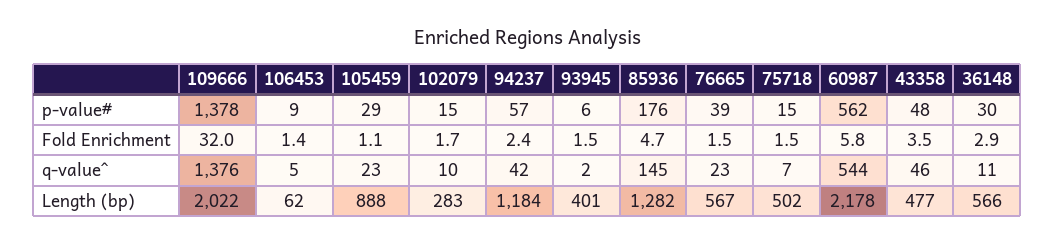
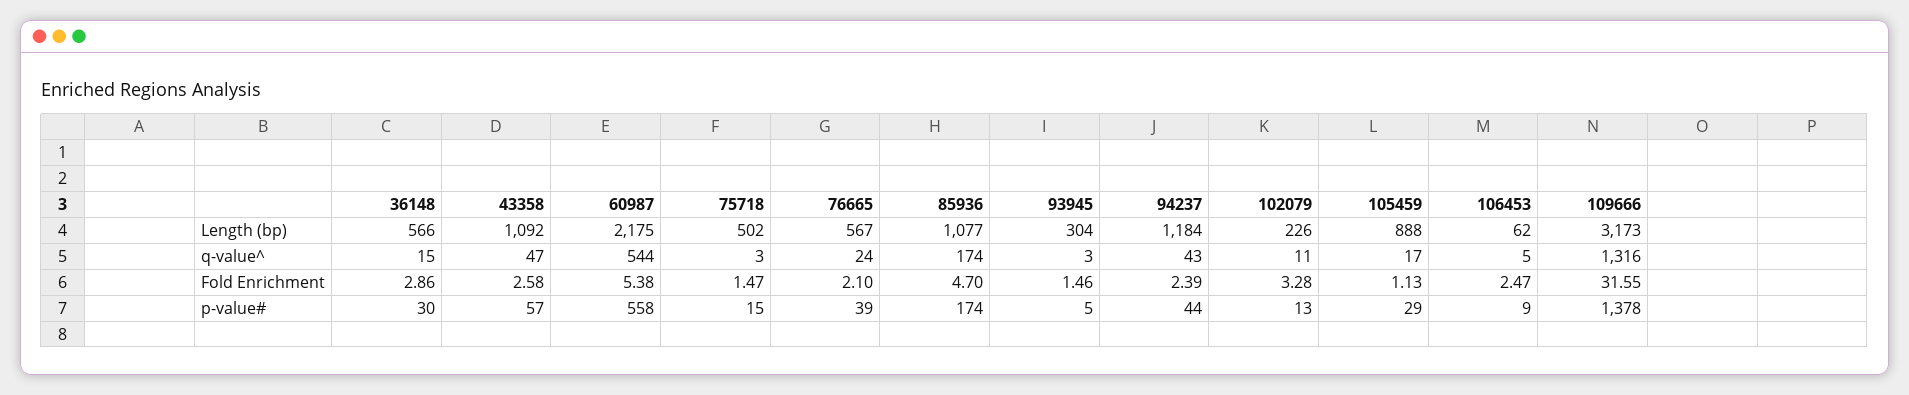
102079, p-value#: 15 -> 13
94237, p-value#: 57 -> 44
93945, p-value#: 6 -> 5
85936, p-value#: 176 -> 174
60987, p-value#: 562 -> 558
43358, p-value#: 48 -> 57
109666, Fold Enrichment: 32 -> 31.55
106453, Fold Enrichment: 1.4 -> 2.47
102079, Fold Enrichment: 1.7 -> 3.28
76665, Fold Enrichment: 1.5 -> 2.1
60987, Fold Enrichment: 5.8 -> 5.38
43358, Fold Enrichment: 3.5 -> 2.58
109666, q-value^: 1376 -> 1316
105459, q-value^: 23 -> 17
102079, q-value^: 10 -> 11
94237, q-value^: 42 -> 43
93945, q-value^: 2 -> 3
85936, q-value^: 145 -> 174
76665, q-value^: 23 -> 24
75718, q-value^: 7 -> 3
43358, q-value^: 46 -> 47
36148, q-value^: 11 -> 15
109666, Length (bp): 2022 -> 3173
102079, Length (bp): 283 -> 226
93945, Length (bp): 401 -> 304
85936, Length (bp): 1282 -> 1077
60987, Length (bp): 2178 -> 2175
43358, Length (bp): 477 -> 1092

